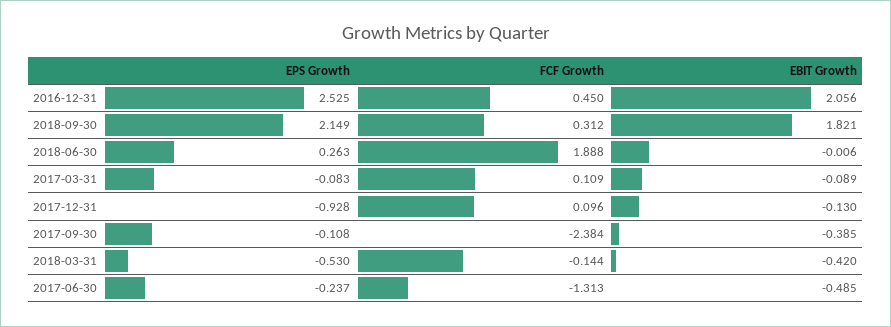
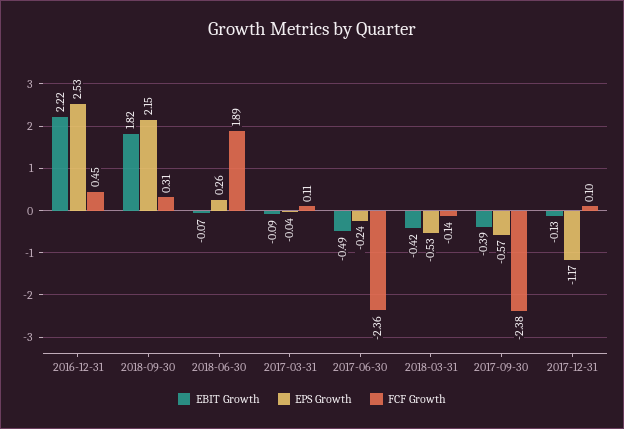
EBIT Growth, 2016-12-31: 2.056 -> 2.22
EBIT Growth, 2018-06-30: -0.006 -> -0.07
EPS Growth, 2017-03-31: -0.083 -> -0.04
EPS Growth, 2017-12-31: -0.928 -> -1.17
EPS Growth, 2017-09-30: -0.108 -> -0.57
FCF Growth, 2017-06-30: -1.313 -> -2.36

